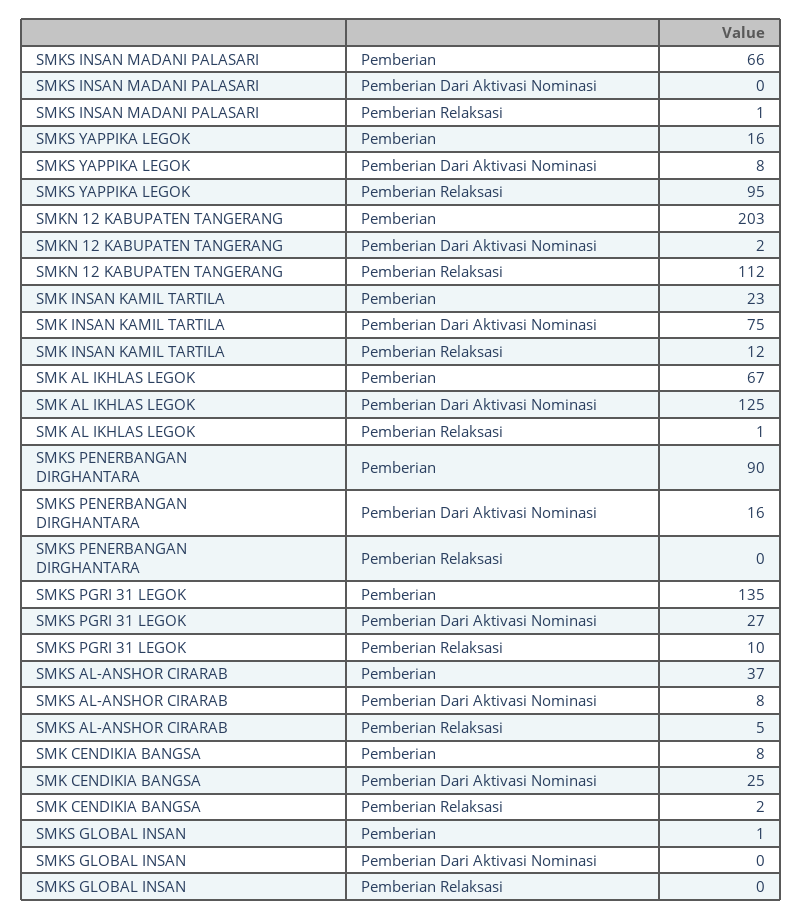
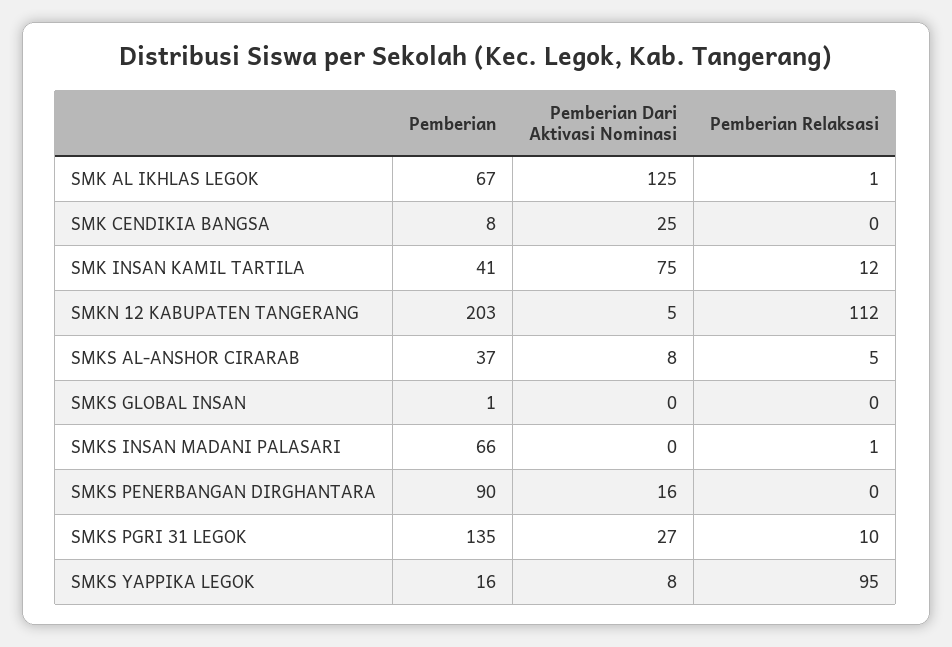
SMKN 12 KABUPATEN TANGERANG, Pemberian Dari Aktivasi Nominasi: 2 -> 5
SMK INSAN KAMIL TARTILA, Pemberian: 23 -> 41
SMK CENDIKIA BANGSA, Pemberian Relaksasi: 2 -> 0

